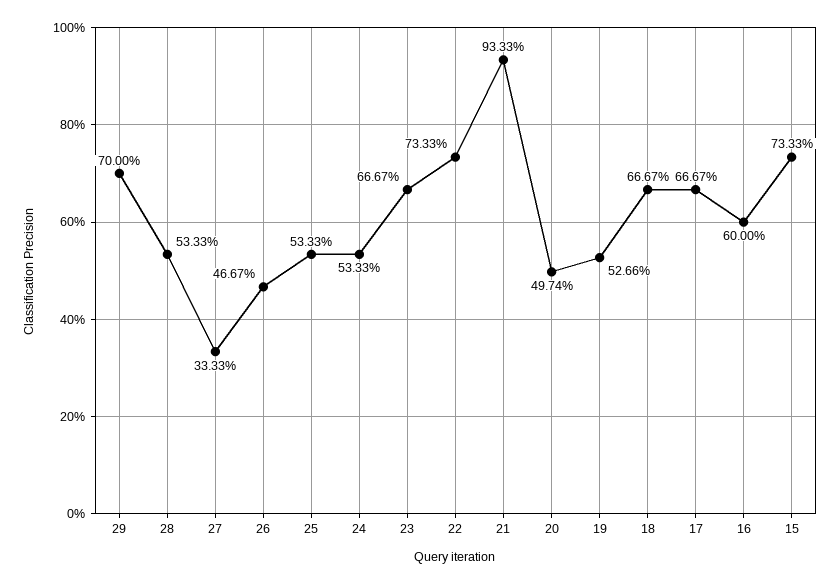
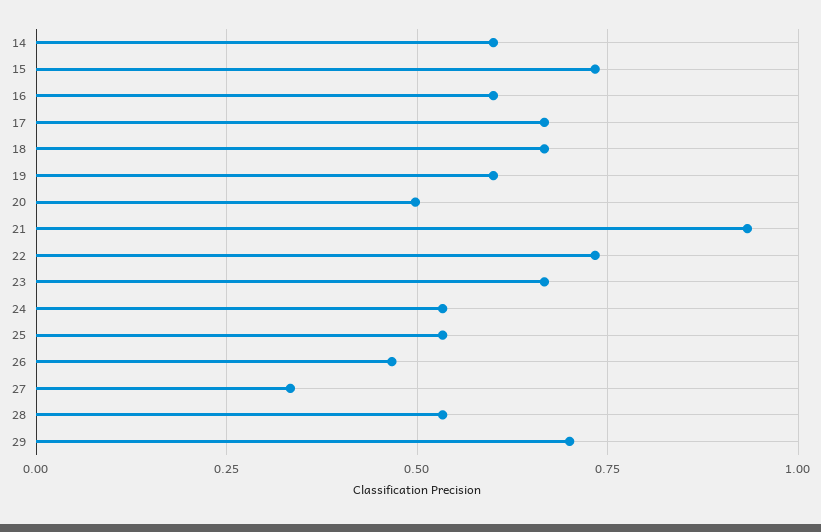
19: 0.5266 -> 0.6
14: none -> 0.6

